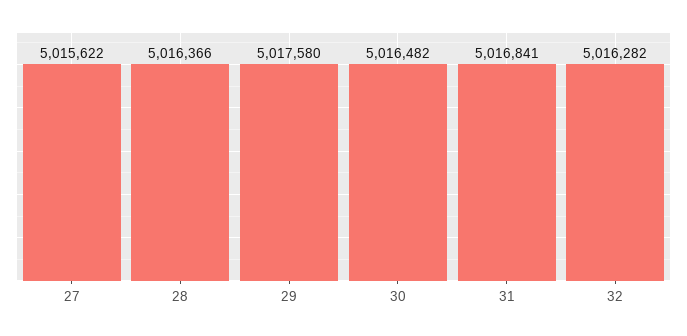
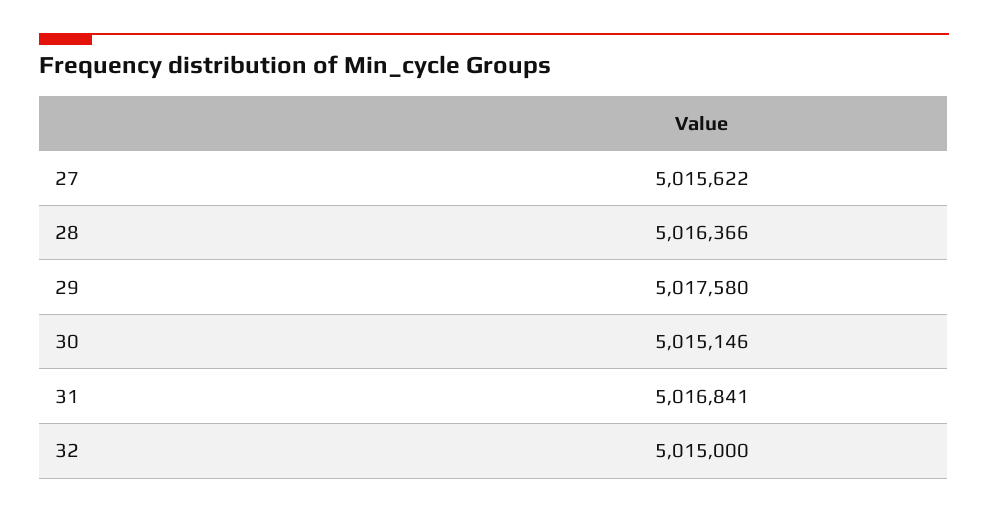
30: 5016482 -> 5015146
32: 5016282 -> 5015000

